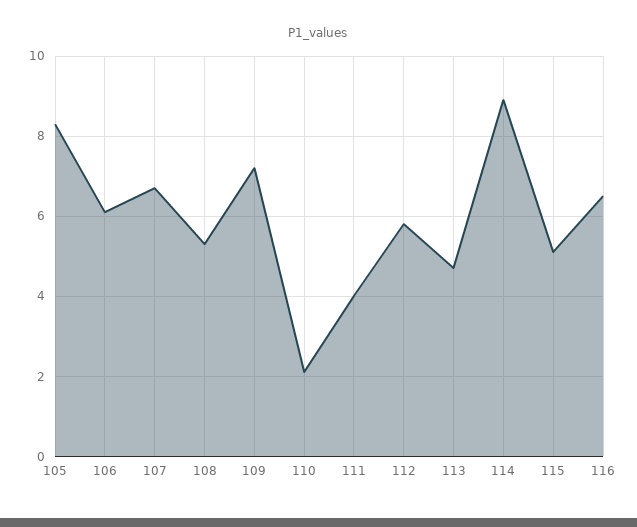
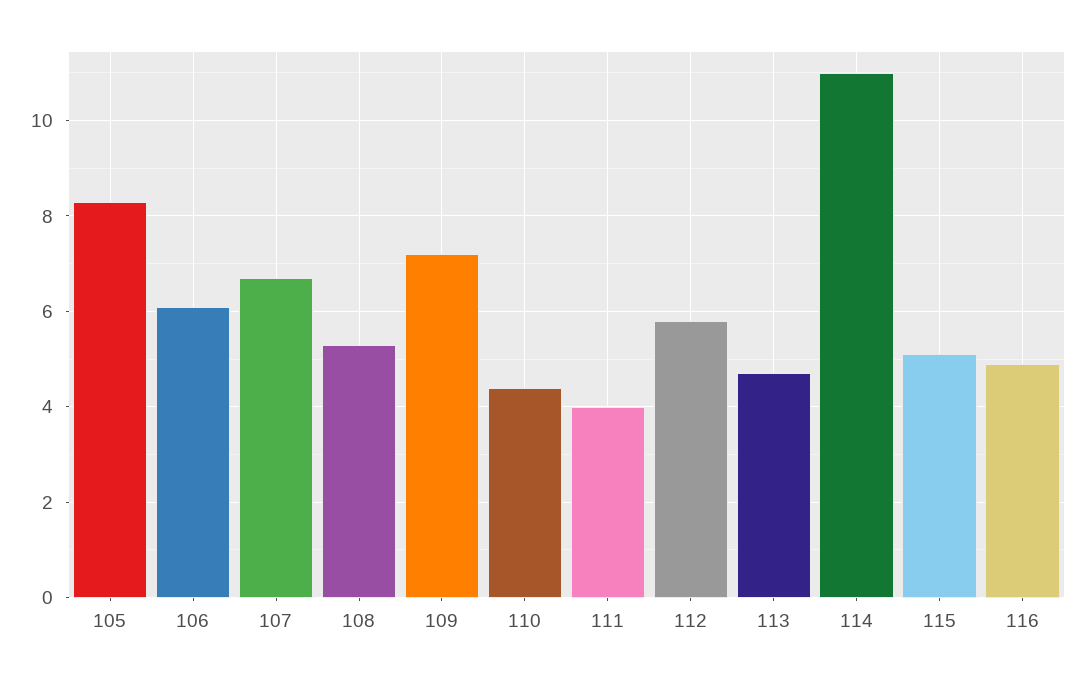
110: 2 -> 4.5
114: 9 -> 11
116: 6.5 -> 5

